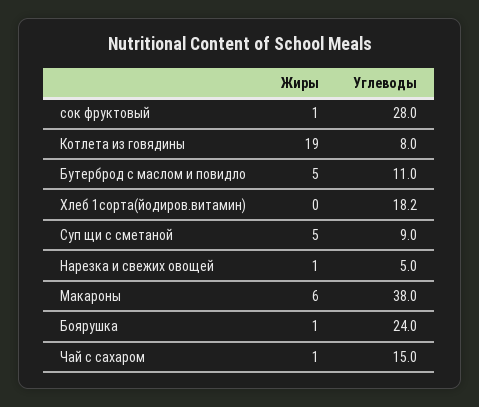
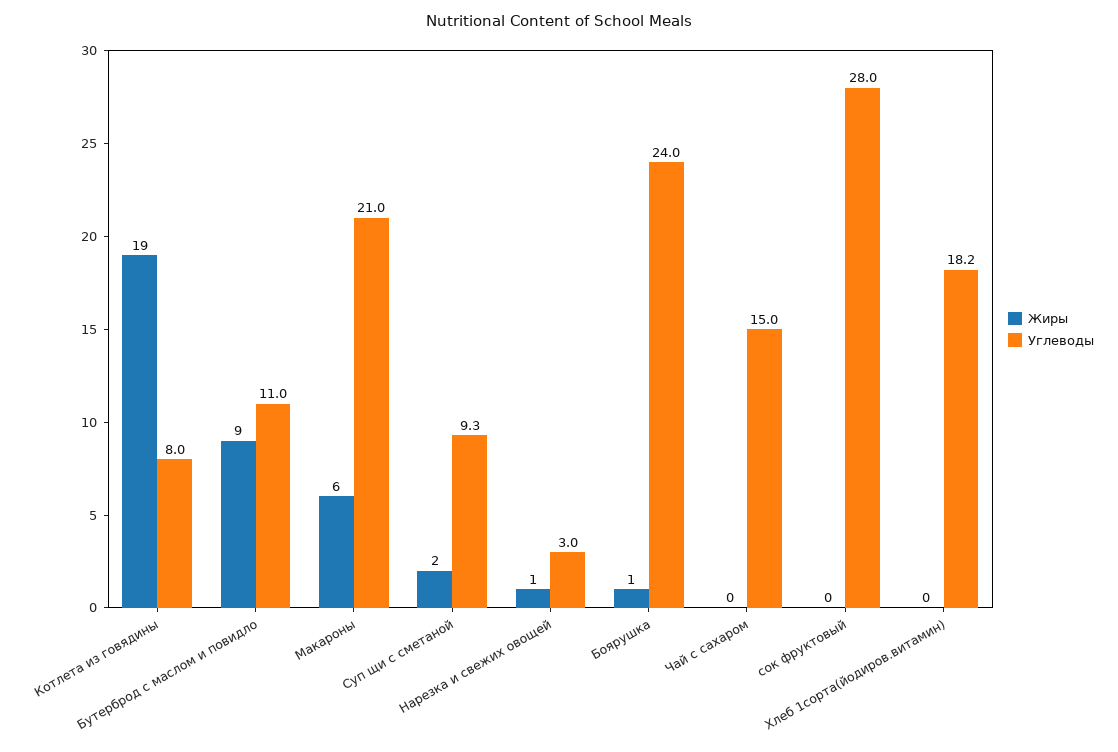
Жиры, сок фруктовый: 1 -> 0
Жиры, Бутерброд с маслом и повидло: 5 -> 9
Жиры, Суп щи с сметаной: 5 -> 2
Углеводы, Суп щи с сметаной: 9 -> 9.3
Углеводы, Нарезка и свежих овощей: 5 -> 3
Углеводы, Макароны: 38 -> 21
Жиры, Чай с сахаром: 1 -> 0

